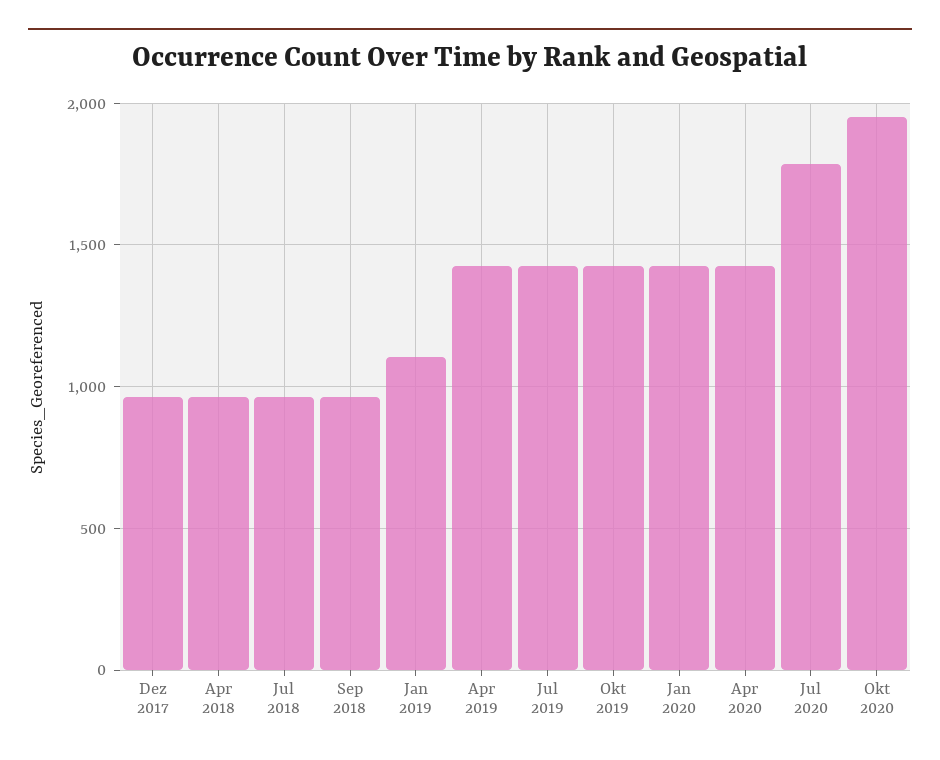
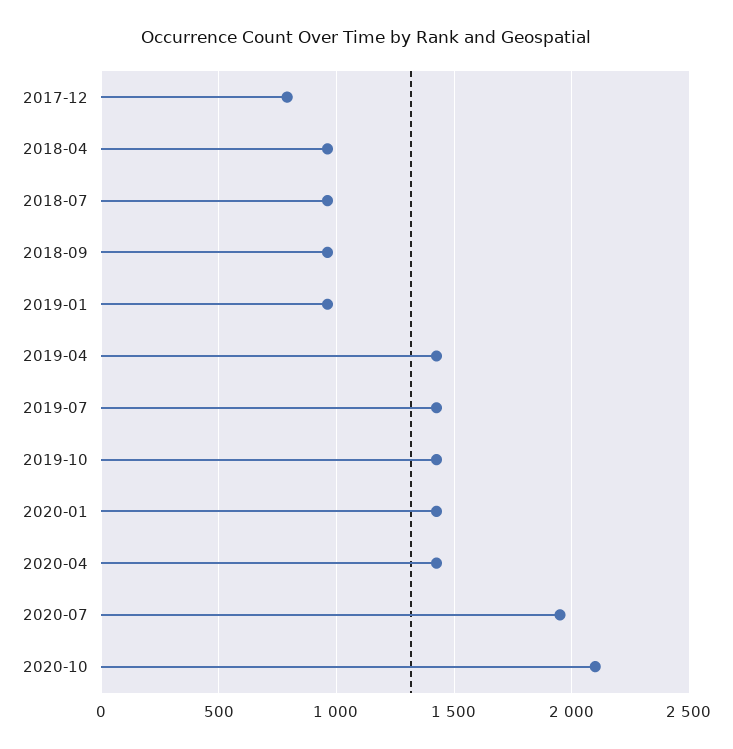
Dez 2017: 950 -> 800
Jan 2019: 1100 -> 950
Jul 2020: 1800 -> 1950
Okt 2020: 1950 -> 2100

